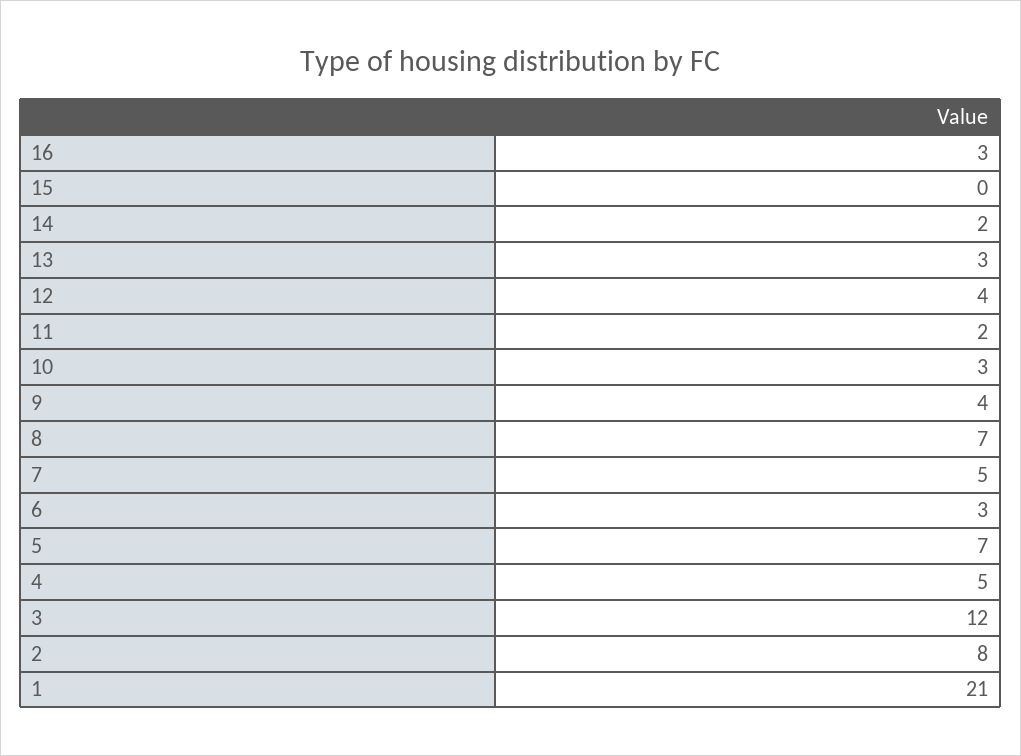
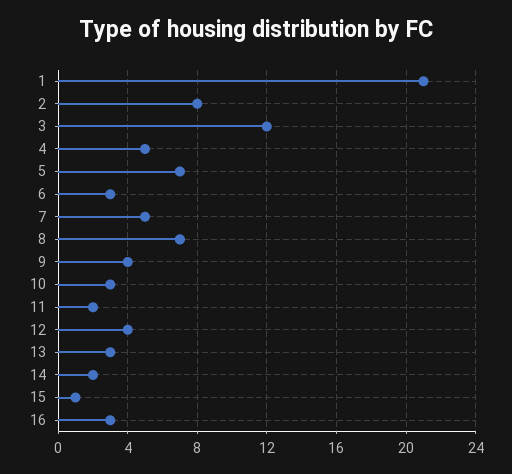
15: 0 -> 1

